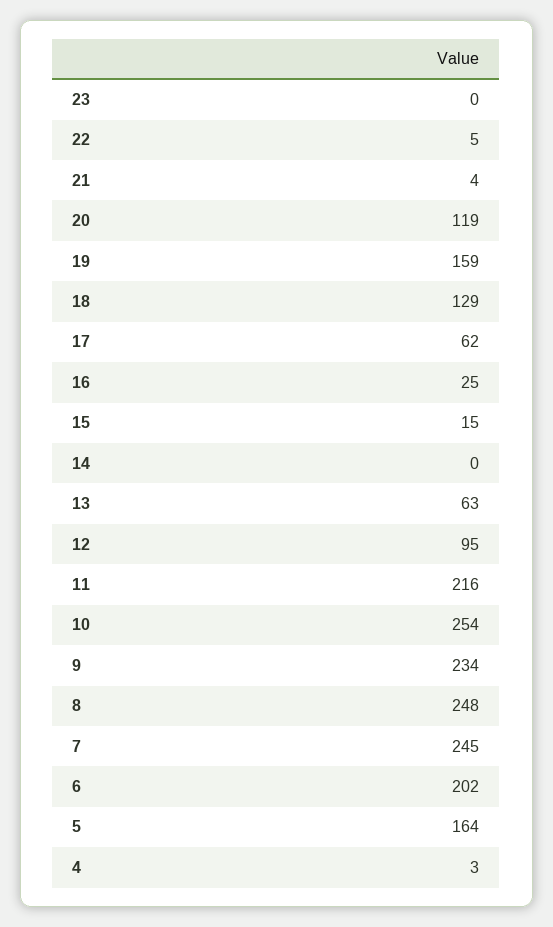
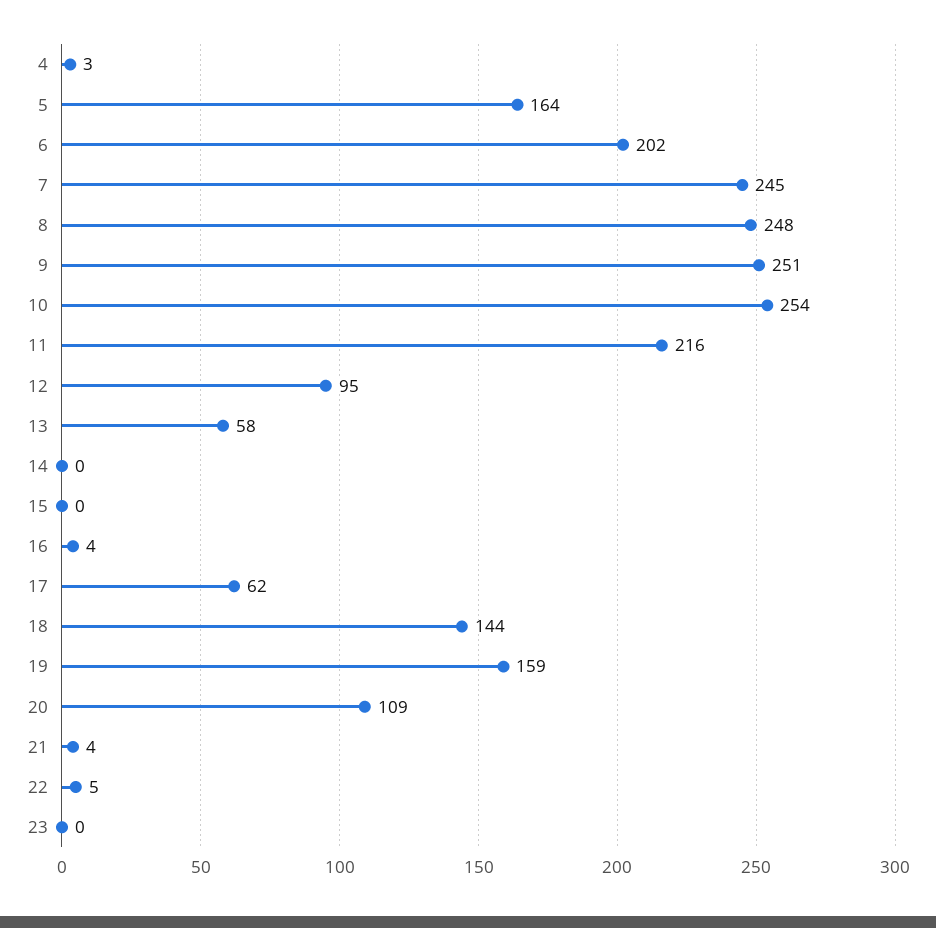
20: 119 -> 109
18: 129 -> 144
16: 25 -> 4
15: 15 -> 0
13: 63 -> 58
9: 234 -> 251

